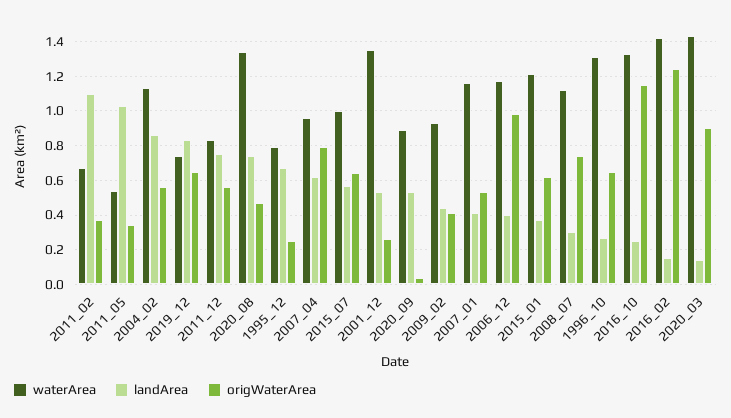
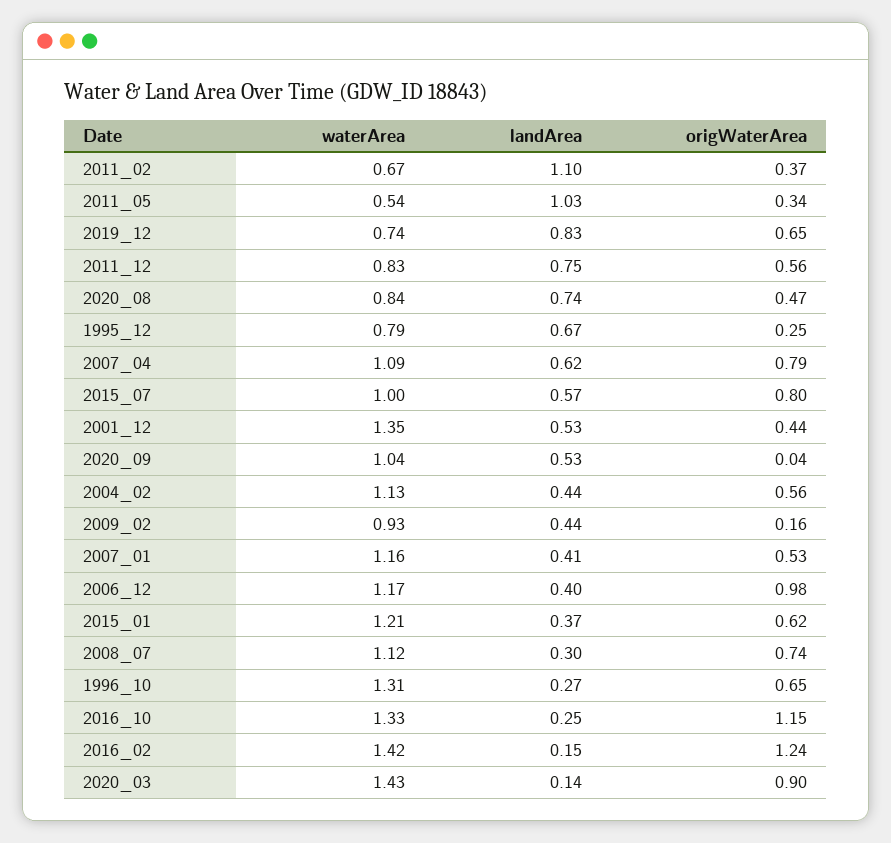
landArea, 2004_02: 0.85 -> 0.44
waterArea, 2020_08: 1.35 -> 0.84
waterArea, 2007_04: 0.95 -> 1.09
origWaterArea, 2015_07: 0.65 -> 0.8
origWaterArea, 2001_12: 0.25 -> 0.44
waterArea, 2020_09: 0.9 -> 1.04
origWaterArea, 2009_02: 0.4 -> 0.16

